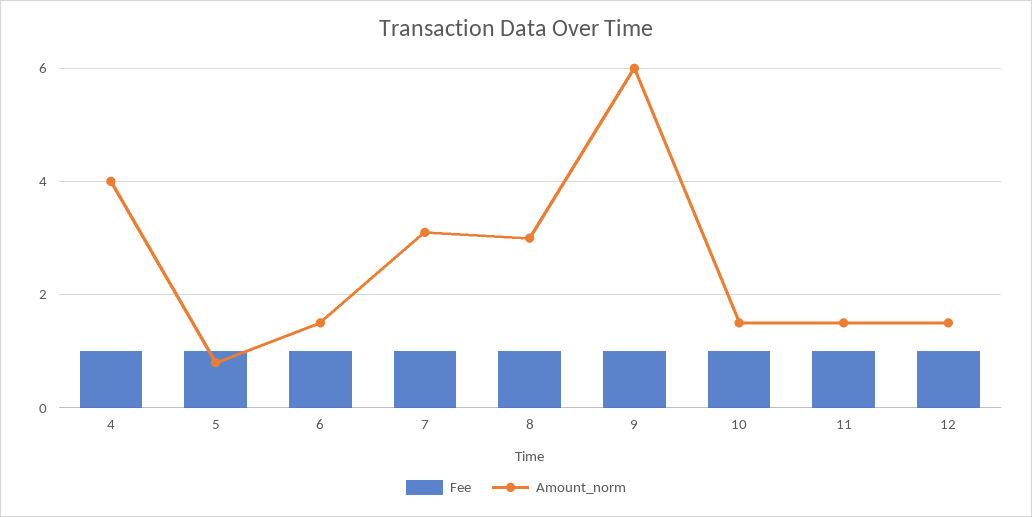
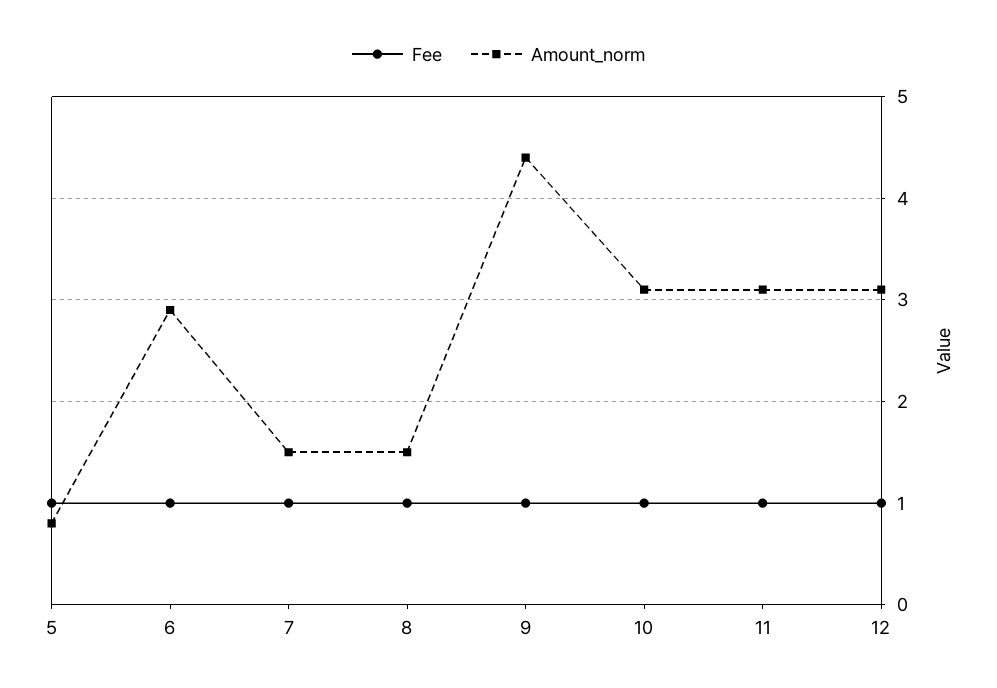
Fee, 4: 1 -> none
Amount_norm, 4: 4 -> none
Amount_norm, 6: 1.5 -> 2.9
Amount_norm, 7: 3 -> 1.5
Amount_norm, 8: 3 -> 1.5
Amount_norm, 9: 6 -> 4.4
Amount_norm, 10: 1.5 -> 3.1
Amount_norm, 11: 1.5 -> 3.1
Amount_norm, 12: 1.5 -> 3.1

